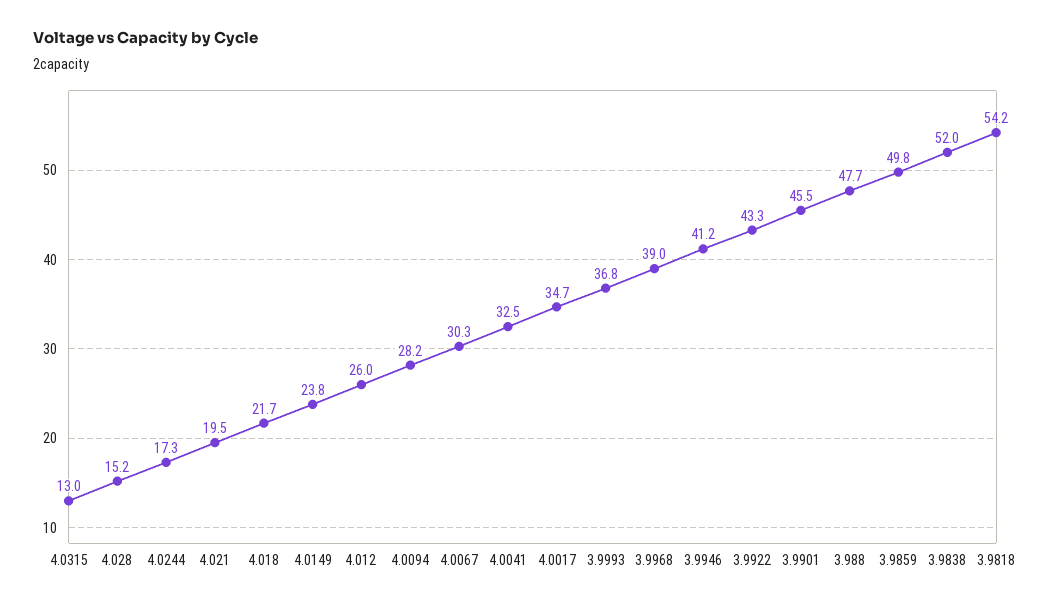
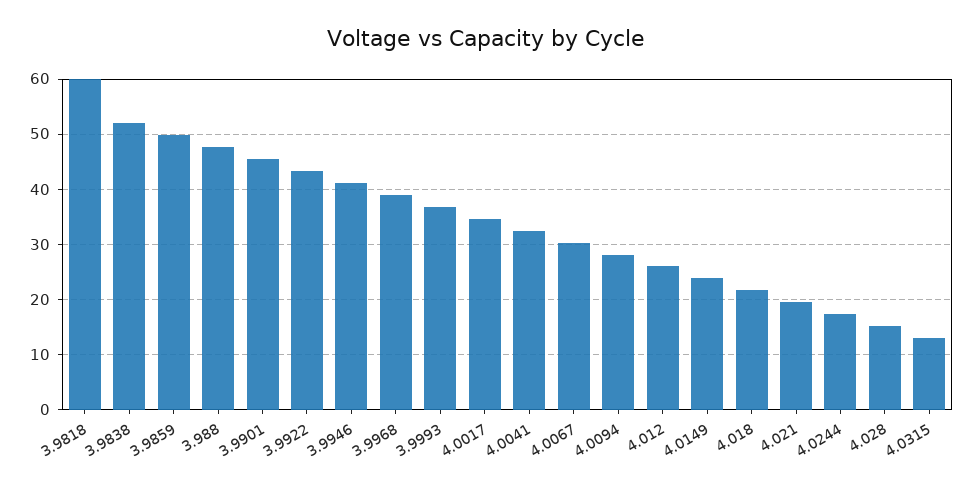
3.9818: 54.2 -> 60

